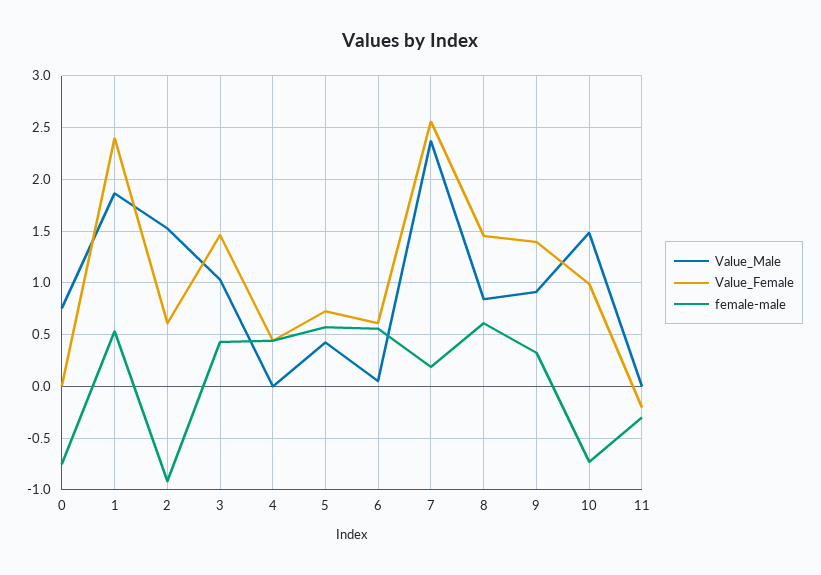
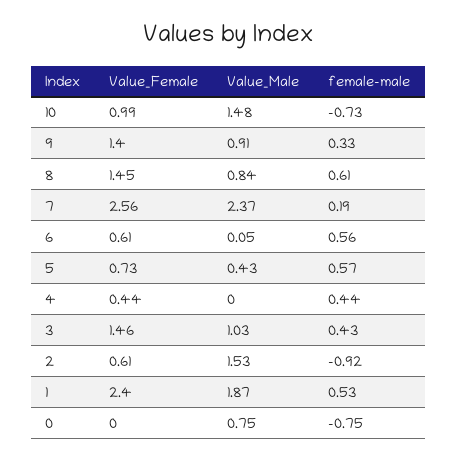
Value_Male, 11: 0 -> none
Value_Female, 11: -0.2 -> none
female-male, 11: -0.3 -> none

